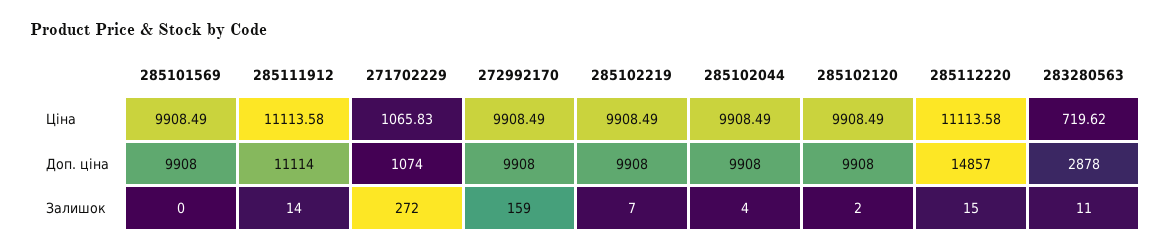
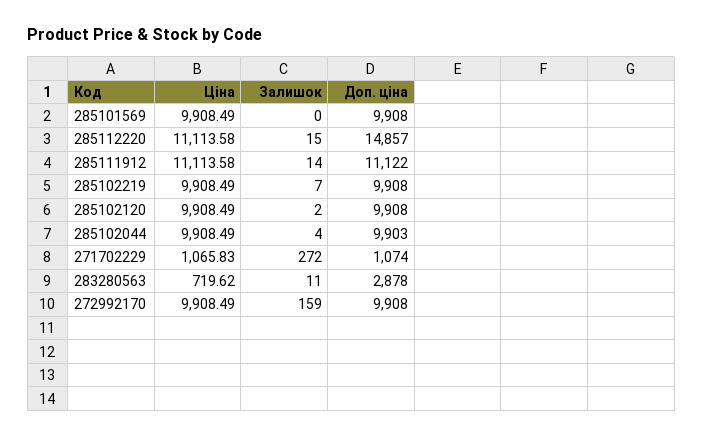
285111912, Доп. ціна: 11114 -> 11122
285102044, Доп. ціна: 9908 -> 9903

